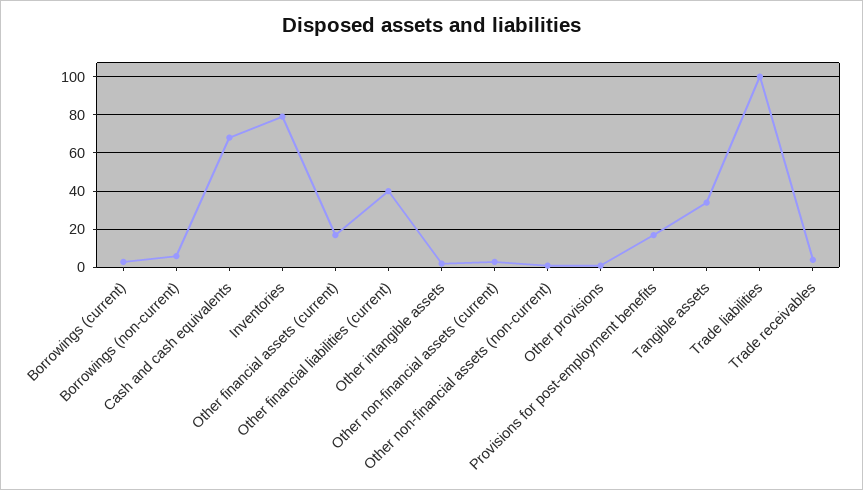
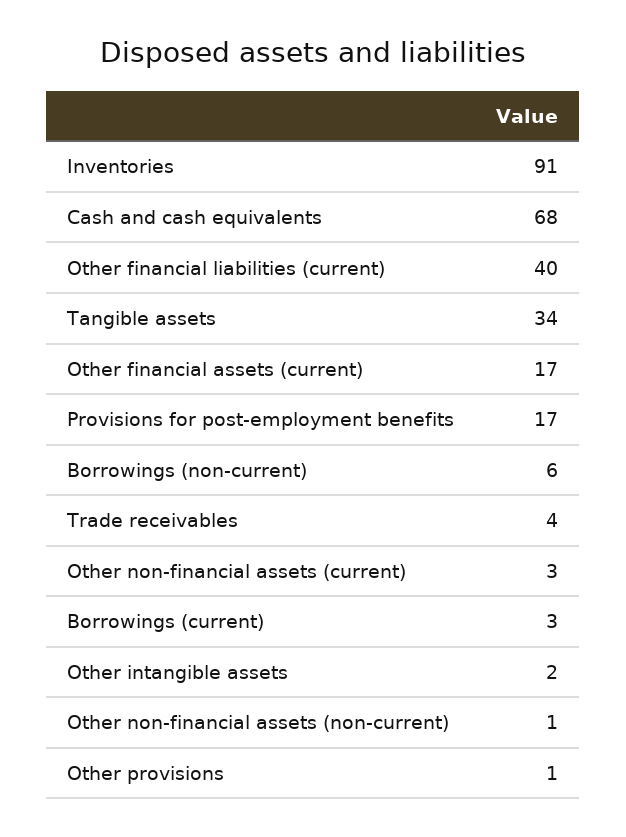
Inventories: 80 -> 91
Trade liabilities: 100 -> none

